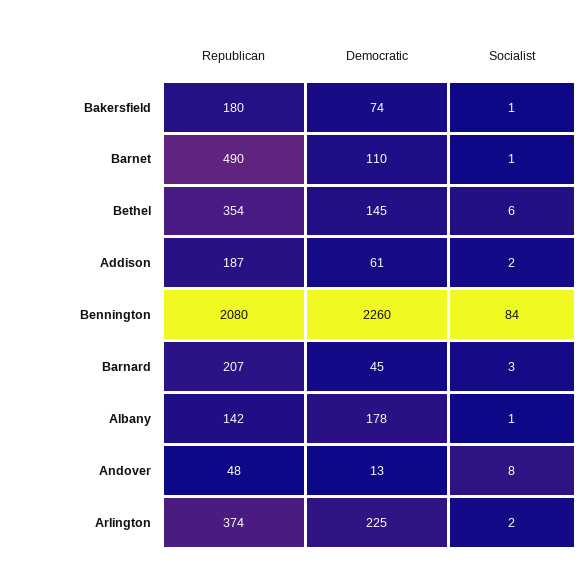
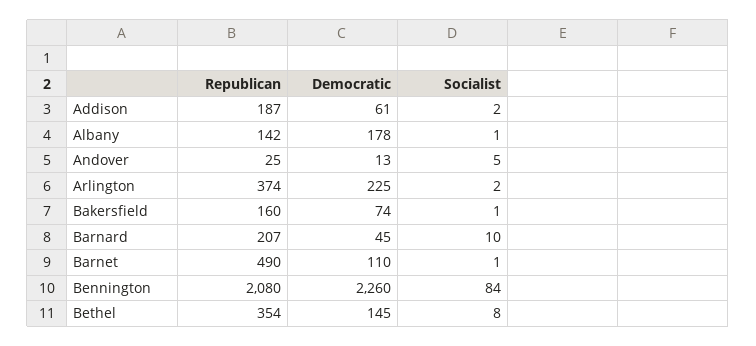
Republican, Bakersfield: 180 -> 160
Socialist, Bethel: 6 -> 8
Socialist, Barnard: 3 -> 10
Republican, Andover: 48 -> 25
Socialist, Andover: 8 -> 5

